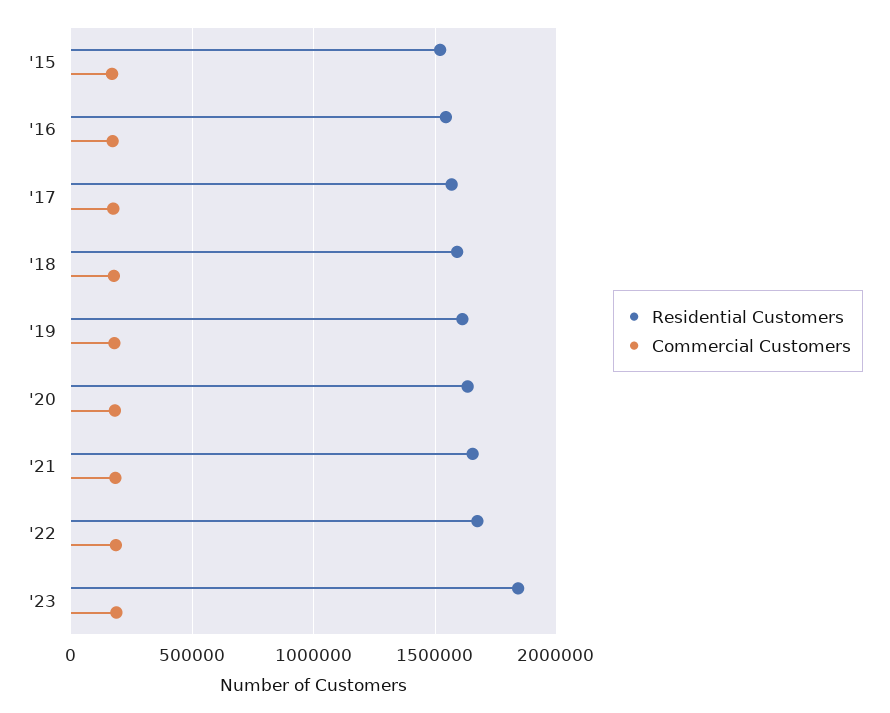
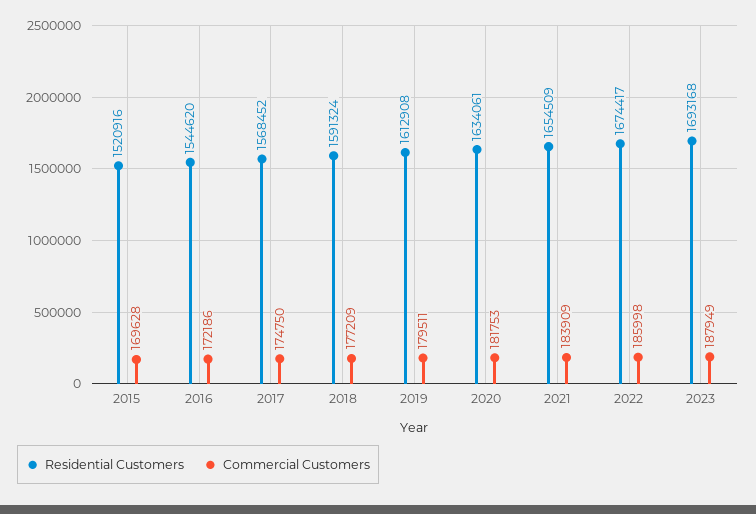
Residential Customers, '23: 1850000 -> 1693168

